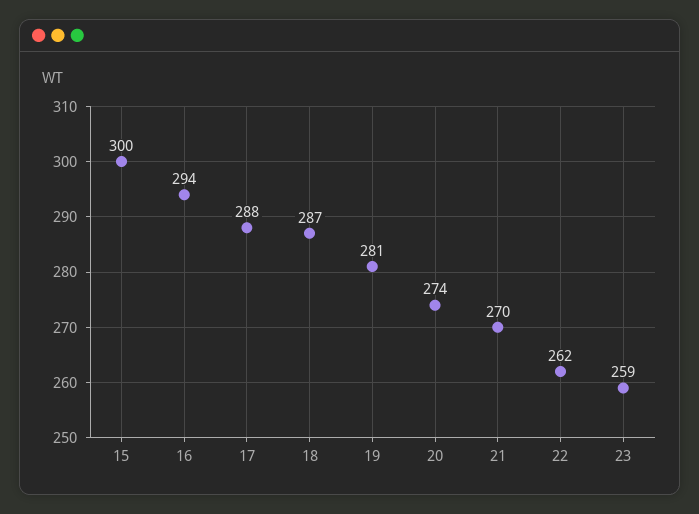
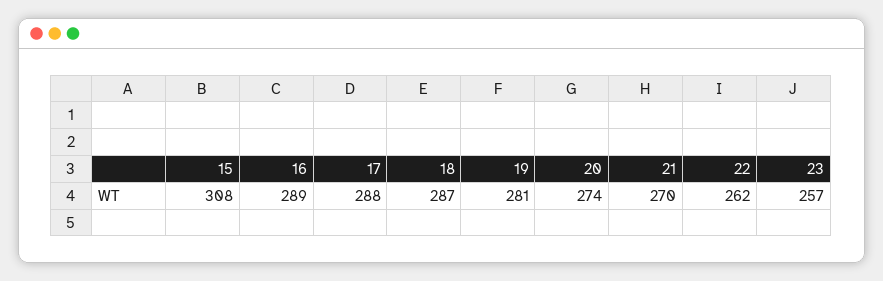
15: 300 -> 308
16: 294 -> 289
23: 259 -> 257

